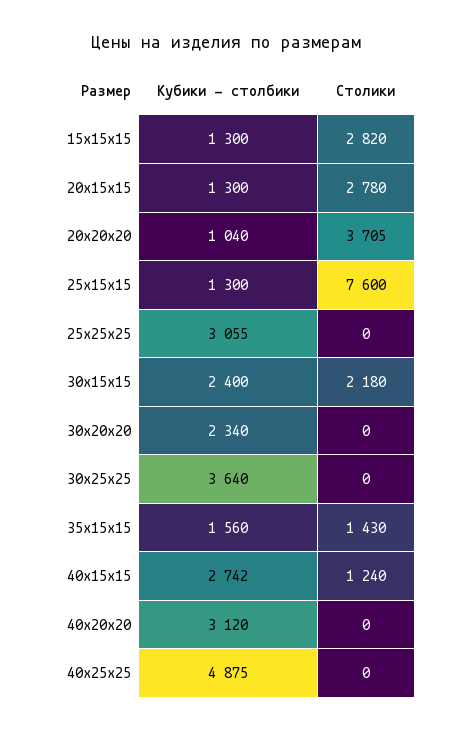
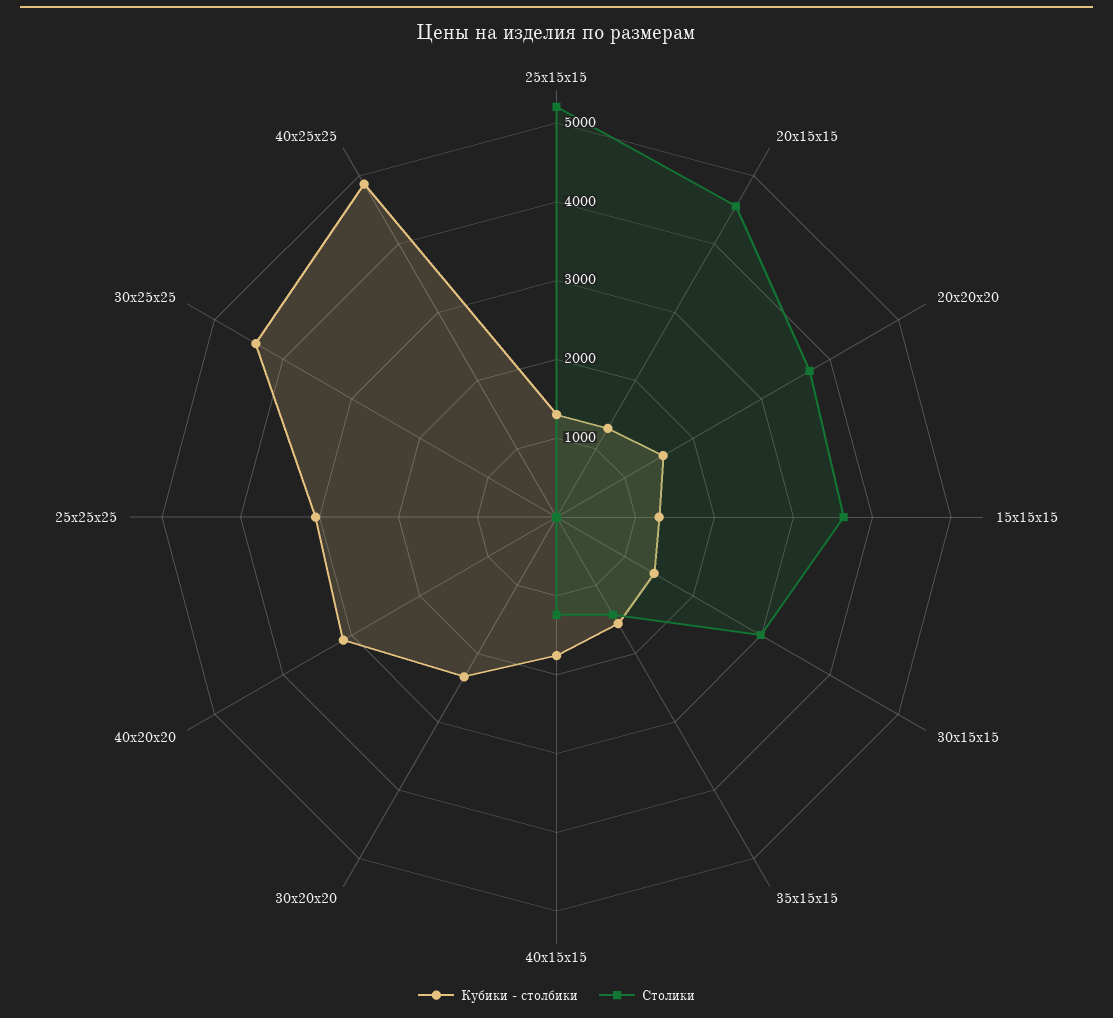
Столики, 15х15х15: 2820 -> 3600
Столики, 20х15х15: 2780 -> 4600
Кубики - столбики, 20х20х20: 1040 -> 1600
Столики, 25х15х15: 7600 -> 5200
Кубики - столбики, 30х15х15: 2400 -> 1400
Столики, 30х15х15: 2180 -> 3000
Кубики - столбики, 30х25х25: 3640 -> 4400
Кубики - столбики, 40х15х15: 2742 -> 1800

